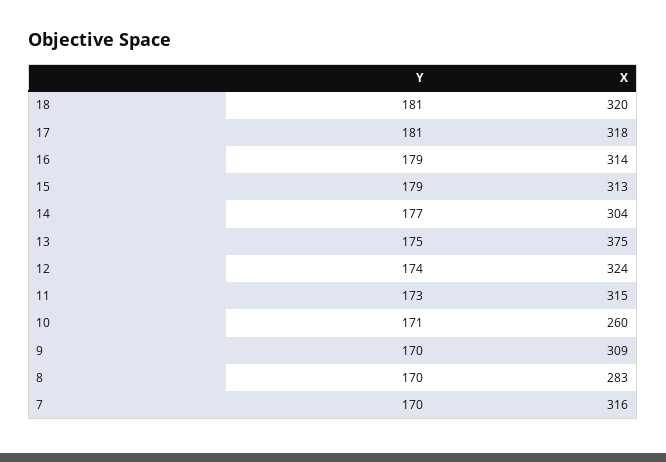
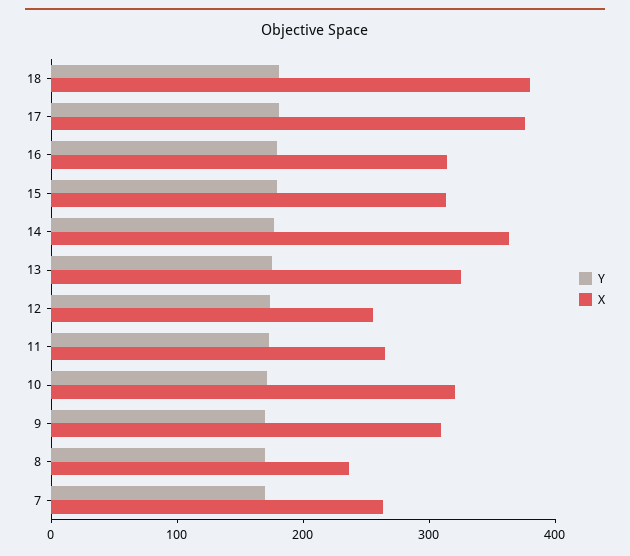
X, 18: 320 -> 380
X, 17: 318 -> 380
X, 14: 304 -> 360
X, 13: 375 -> 320
X, 12: 324 -> 260
X, 11: 315 -> 260
X, 10: 260 -> 320
X, 8: 283 -> 240
X, 7: 316 -> 260

